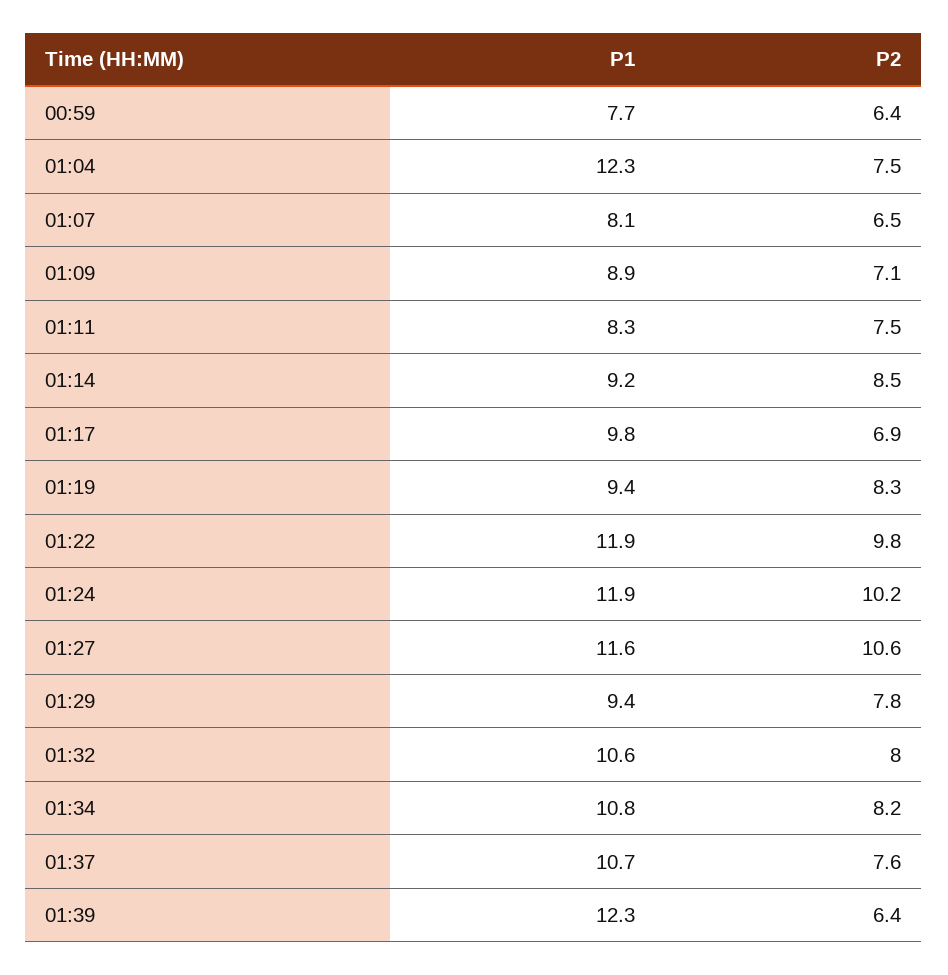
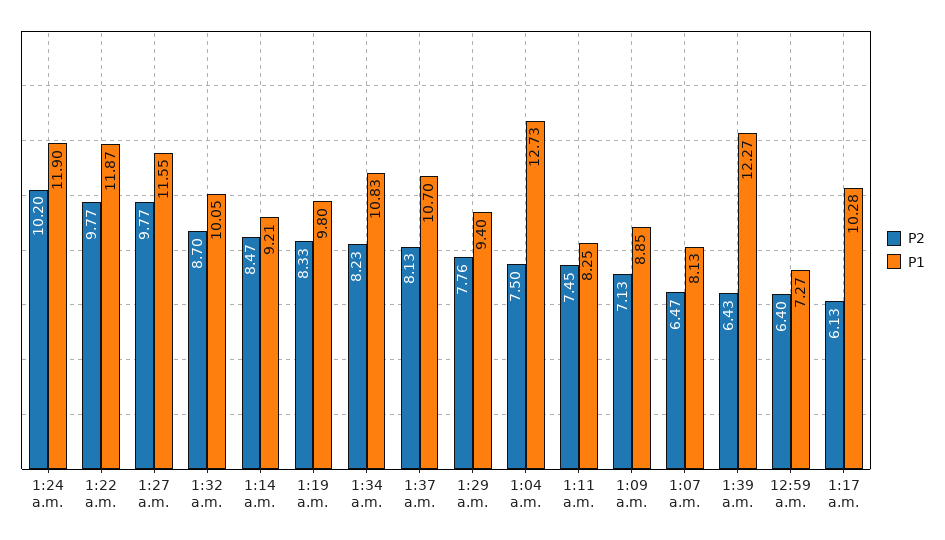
P1, 00:59: 7.7 -> 7.27
P1, 01:04: 12.3 -> 12.73
P1, 01:17: 9.8 -> 10.28
P2, 01:17: 6.9 -> 6.13
P1, 01:19: 9.4 -> 9.8
P2, 01:27: 10.6 -> 9.77
P1, 01:32: 10.6 -> 10.05
P2, 01:32: 8 -> 8.7
P2, 01:37: 7.6 -> 8.13

